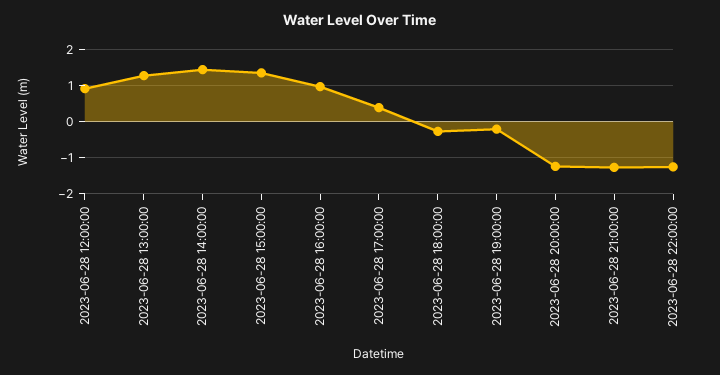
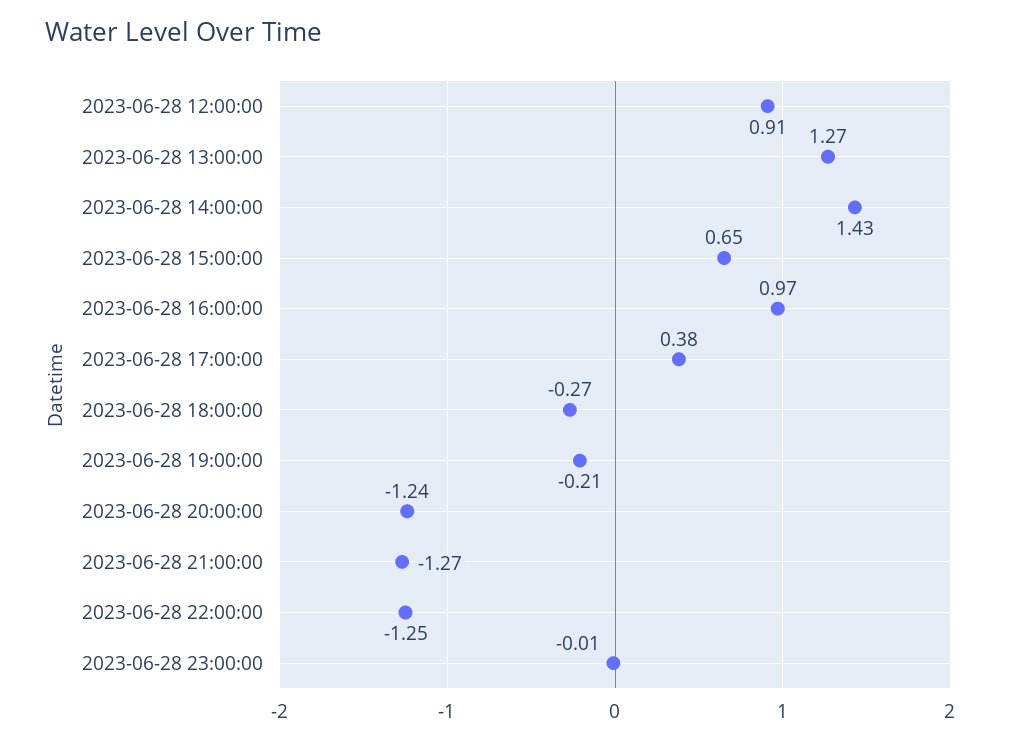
2023-06-28 15:00:00: 1.4 -> 0.65
2023-06-28 23:00:00: none -> -0.01

